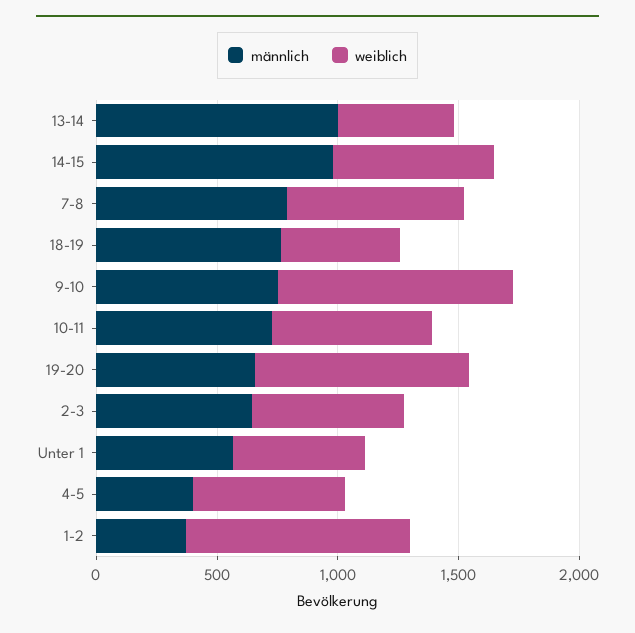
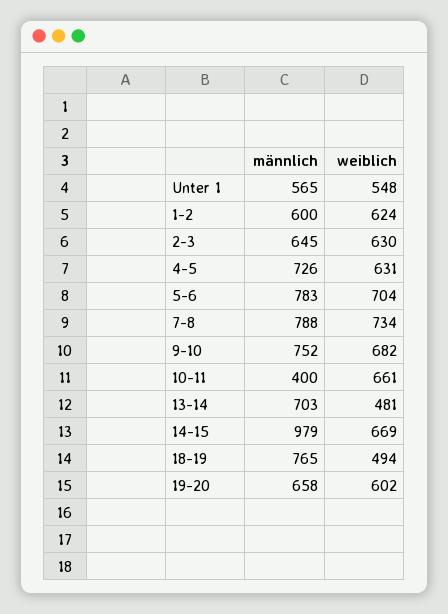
männlich, 13-14: 1000 -> 703
weiblich, 9-10: 1000 -> 682
männlich, 10-11: 700 -> 400
weiblich, 19-20: 900 -> 602
männlich, 4-5: 400 -> 726
männlich, 1-2: 400 -> 600
weiblich, 1-2: 900 -> 624
männlich, 5-6: none -> 783
weiblich, 5-6: none -> 704

